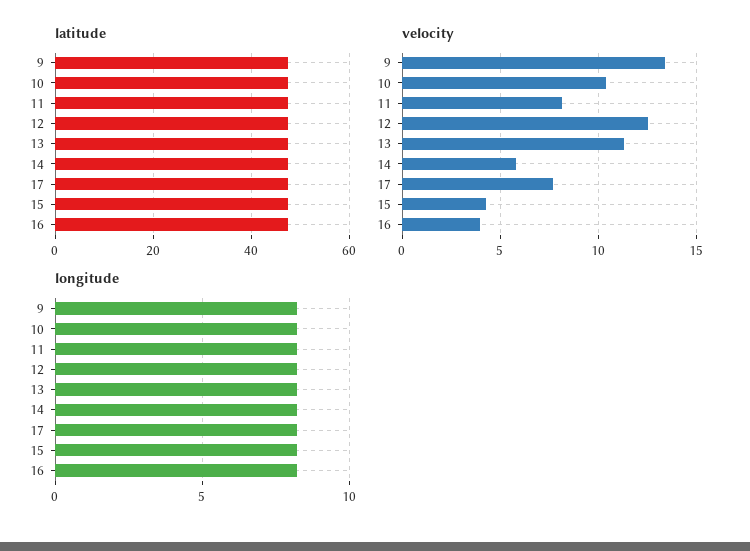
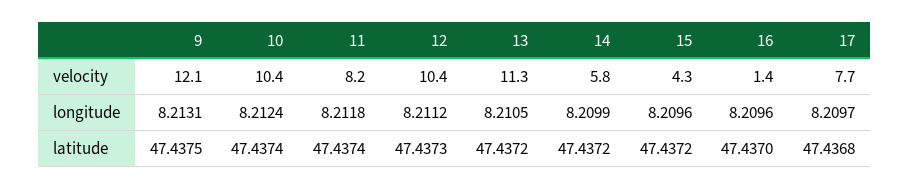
velocity, 9: 13.5 -> 12.1
velocity, 12: 12.5 -> 10.4
velocity, 16: 4 -> 1.4

